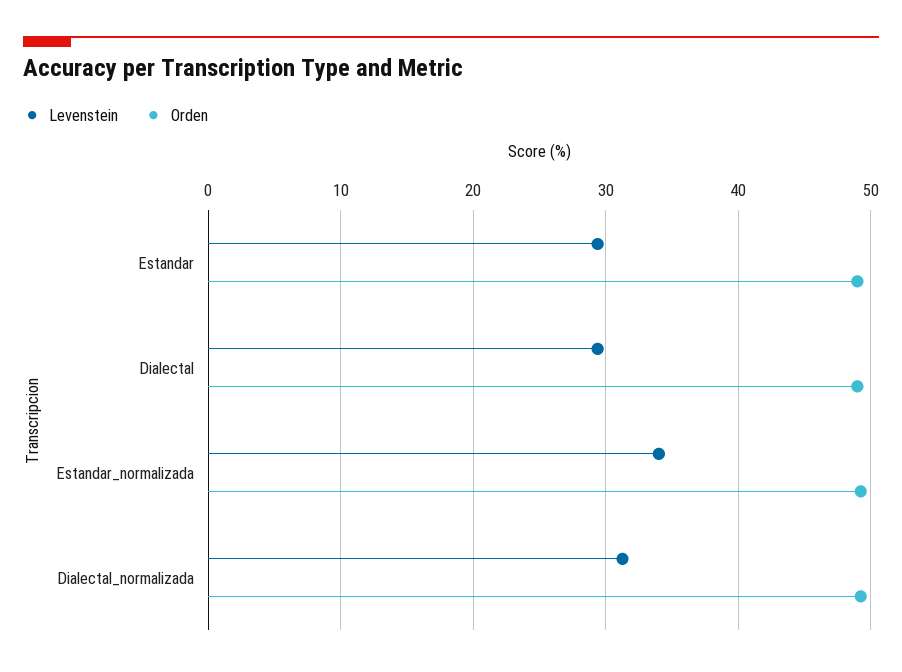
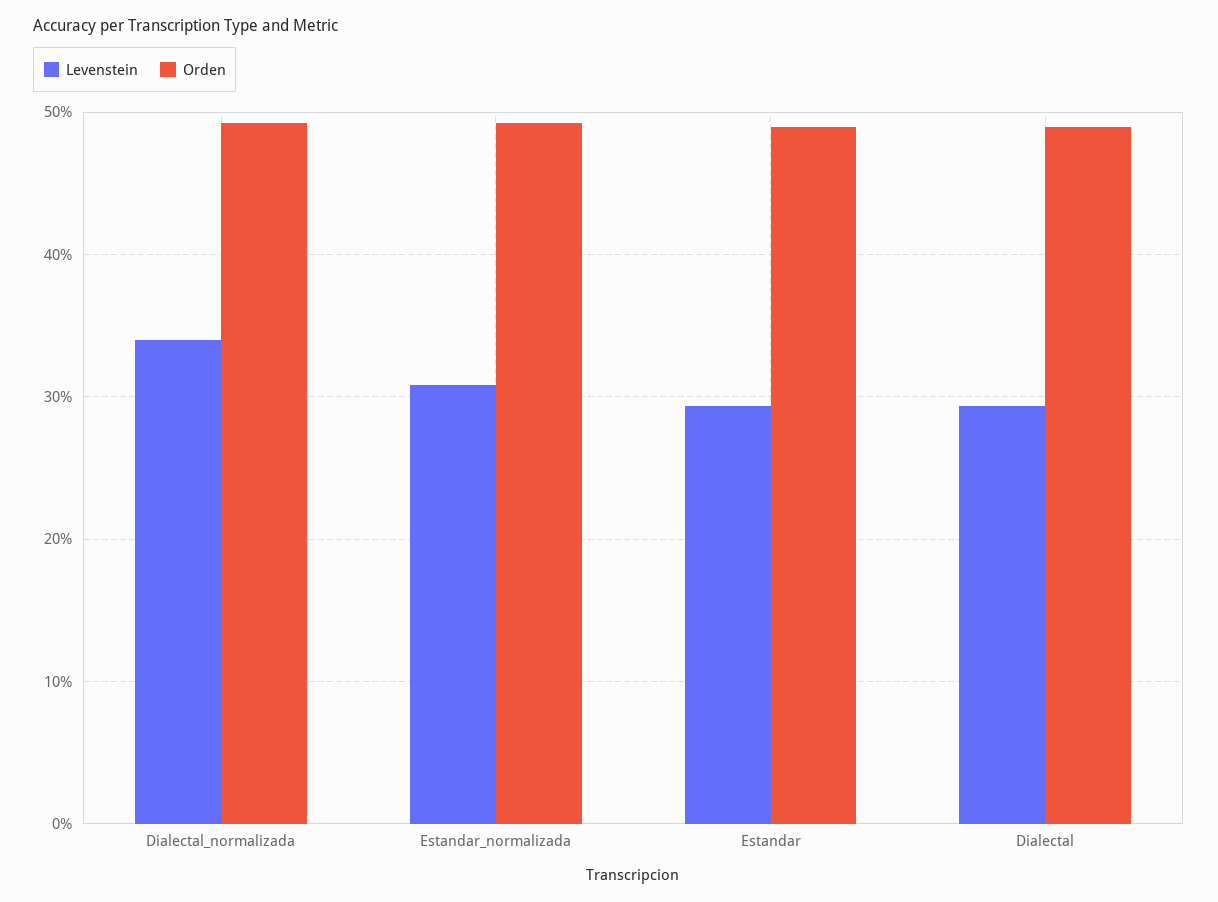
Levenstein, Estandar_normalizada: 34 -> 31
Levenstein, Dialectal_normalizada: 31 -> 34

